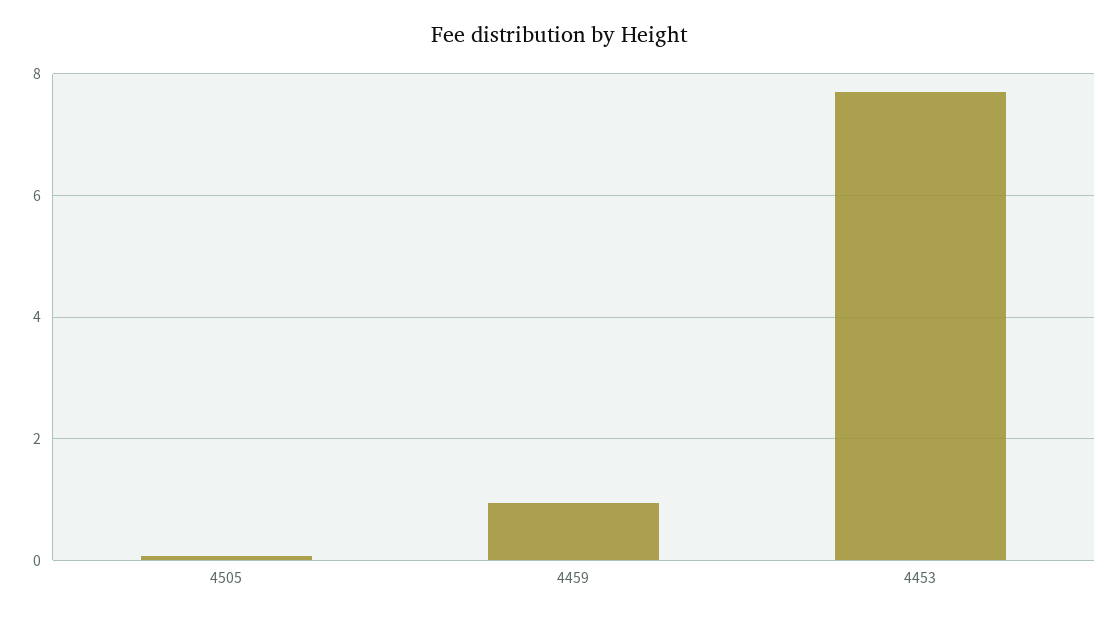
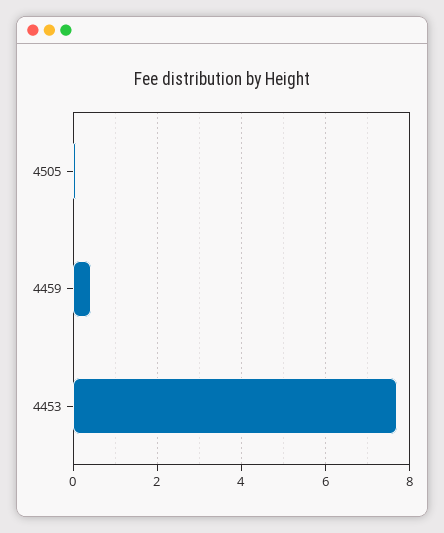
4459: 1 -> 0.4

